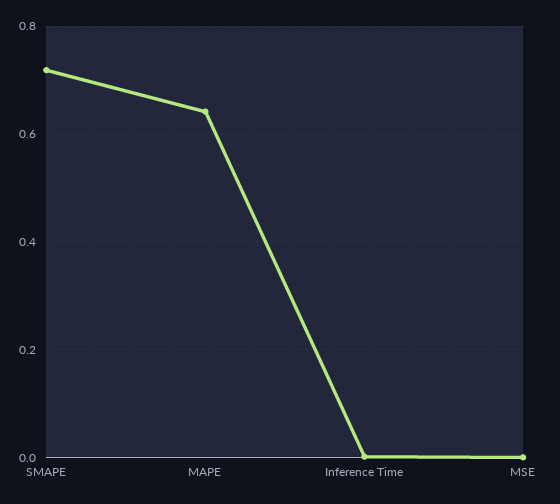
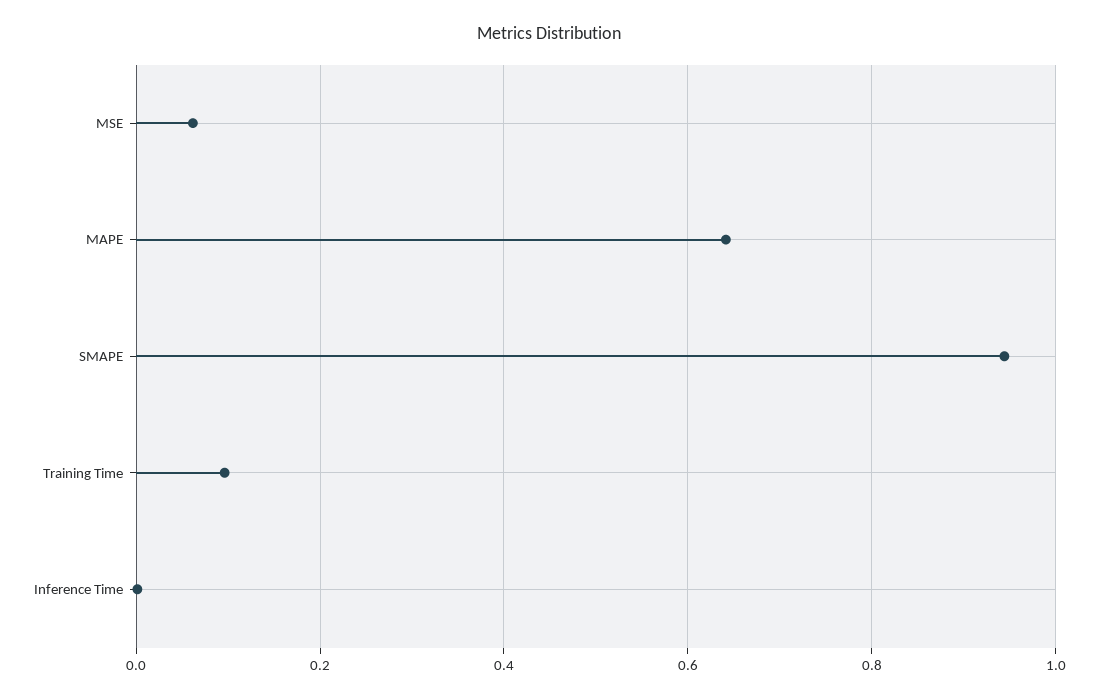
SMAPE: 0.72 -> 0.94
MSE: 0 -> 0.06
Training Time: none -> 0.1

